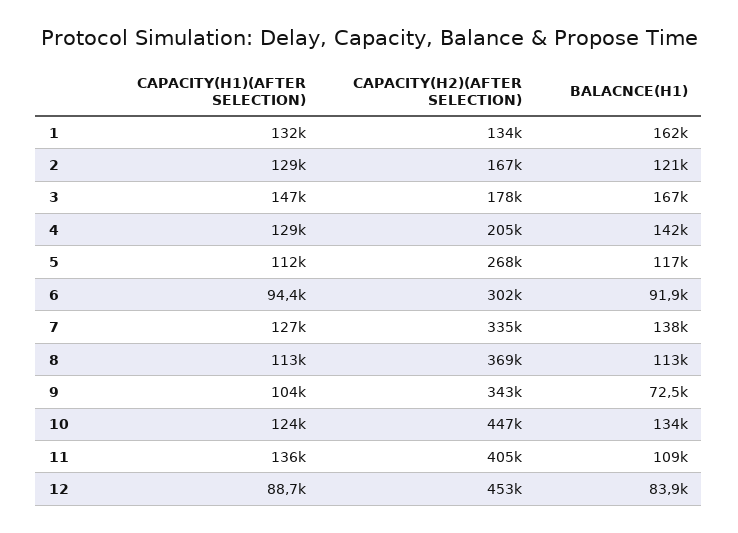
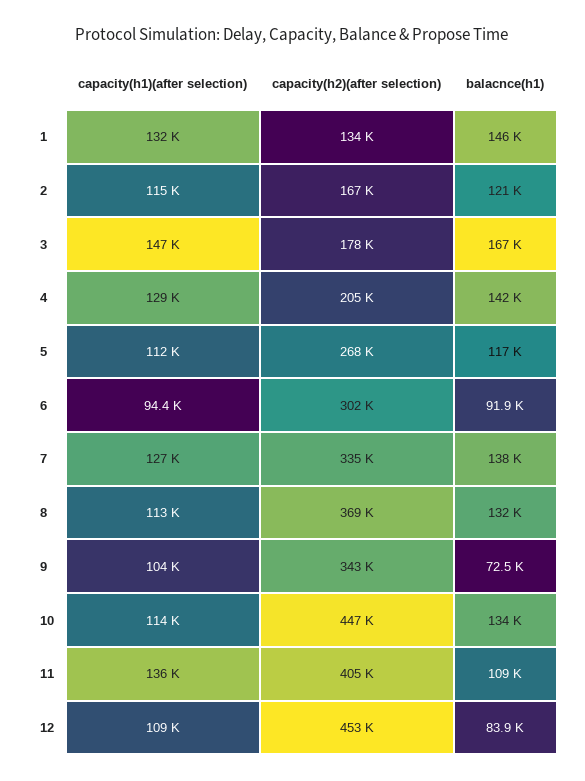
BALACNCE(H1), 1: 162000 -> 146000
CAPACITY(H1)(AFTER SELECTION), 2: 129000 -> 115000
BALACNCE(H1), 8: 113000 -> 132000
CAPACITY(H1)(AFTER SELECTION), 10: 124000 -> 114000
CAPACITY(H1)(AFTER SELECTION), 12: 88700 -> 109000

